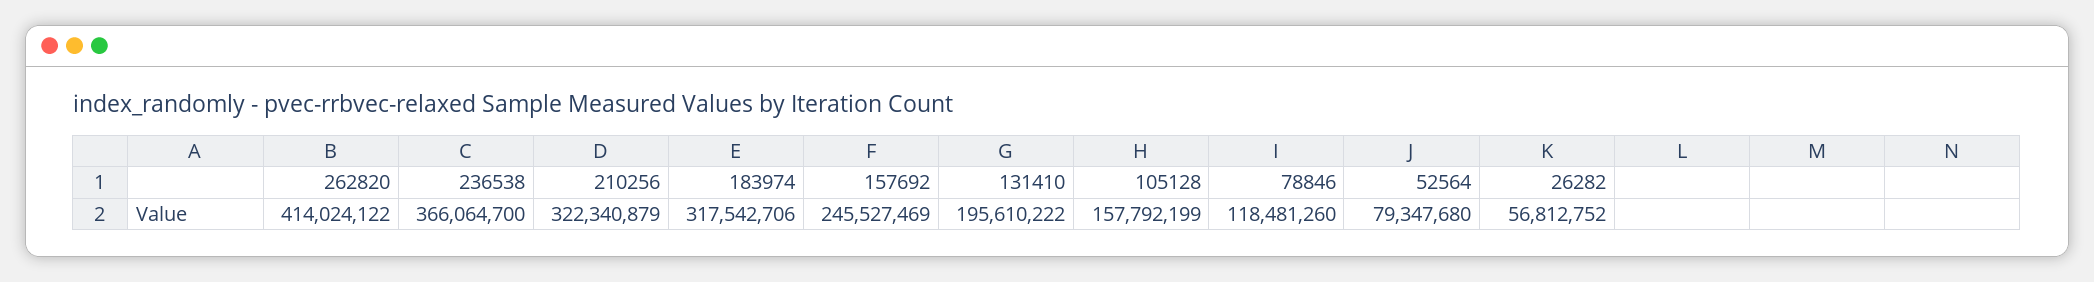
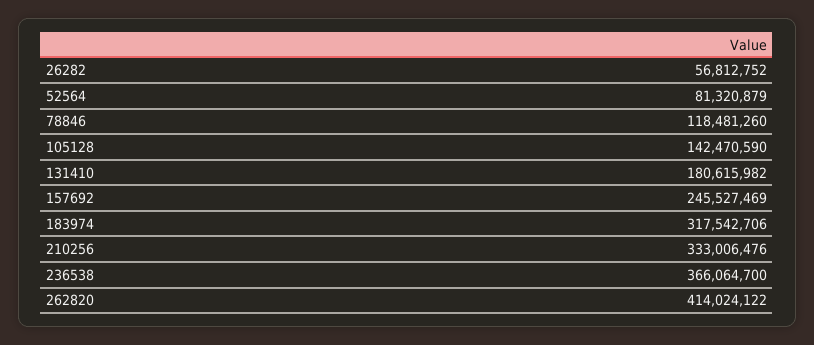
210256: 322340879 -> 333006476
131410: 195610222 -> 180615982
105128: 157792199 -> 142470590
52564: 79347680 -> 81320879

